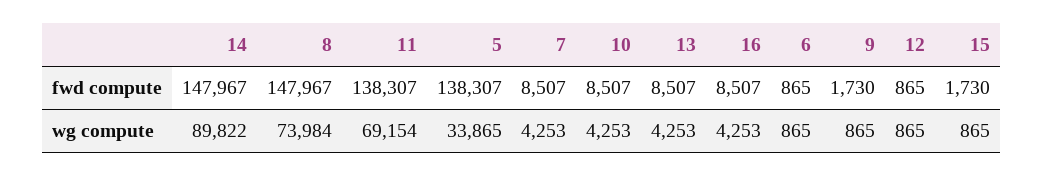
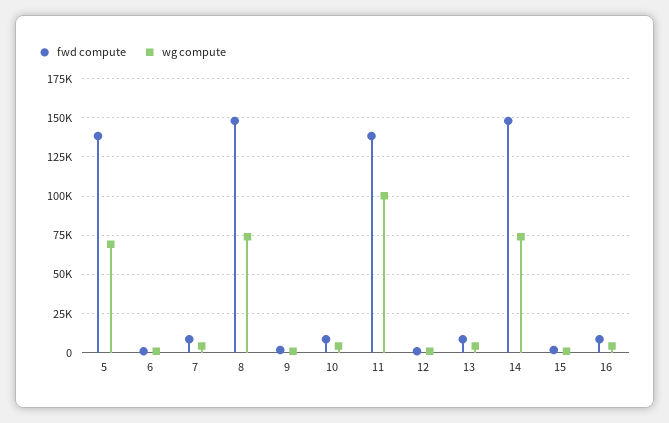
wg compute, 14: 89822 -> 75000
wg compute, 11: 69154 -> 100000
wg compute, 5: 33865 -> 70000

